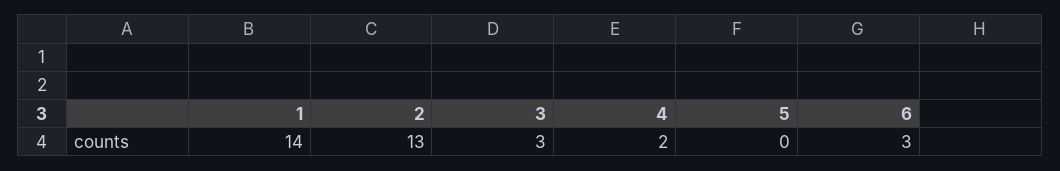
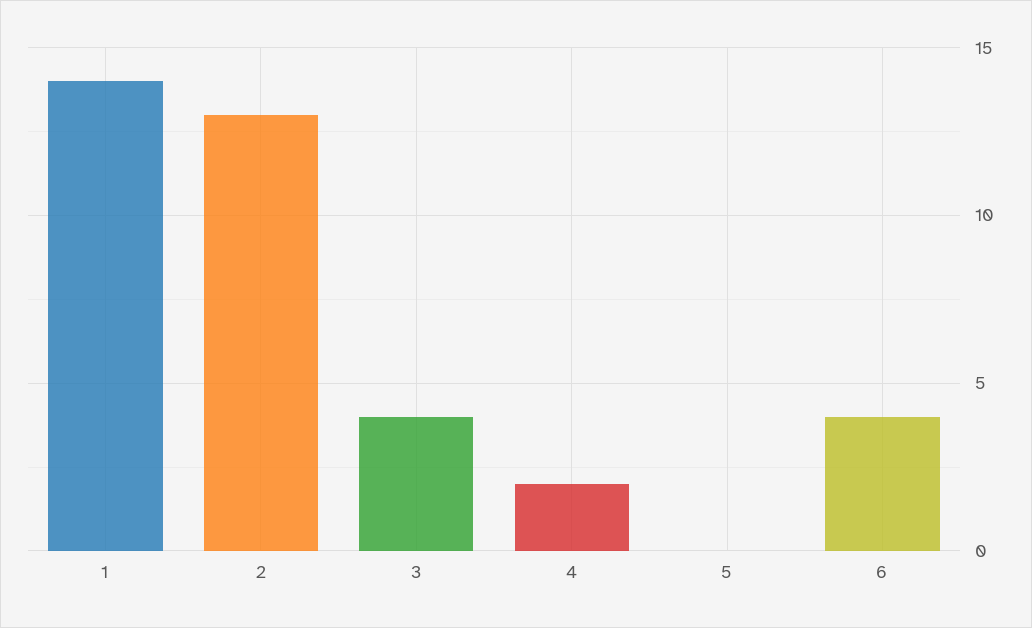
3: 3 -> 4
6: 3 -> 4

